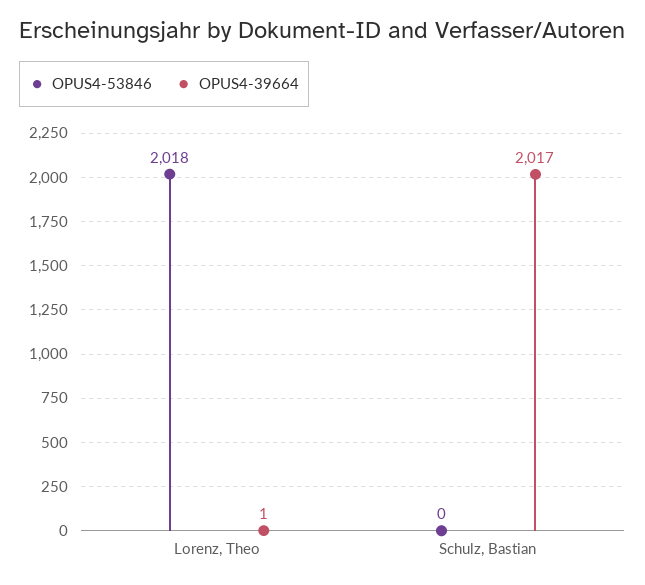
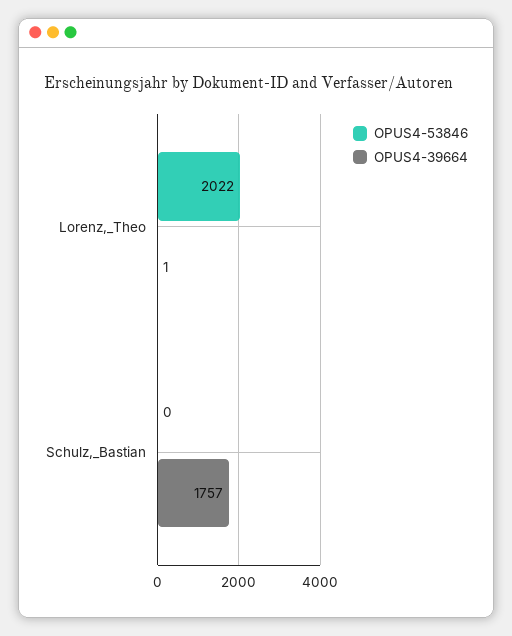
OPUS4-53846, Lorenz, Theo: 2018 -> 2022
OPUS4-39664, Schulz, Bastian: 2017 -> 1757

